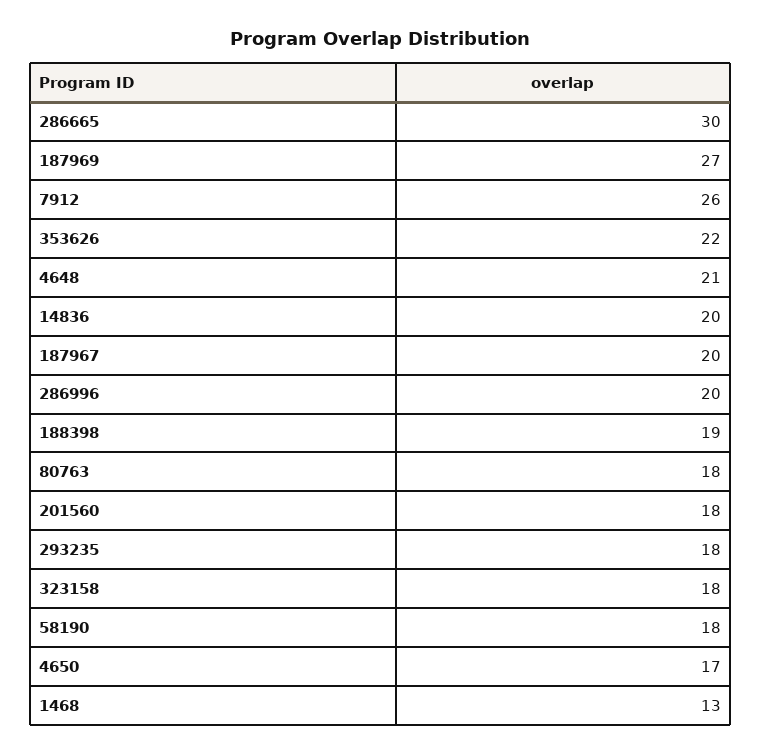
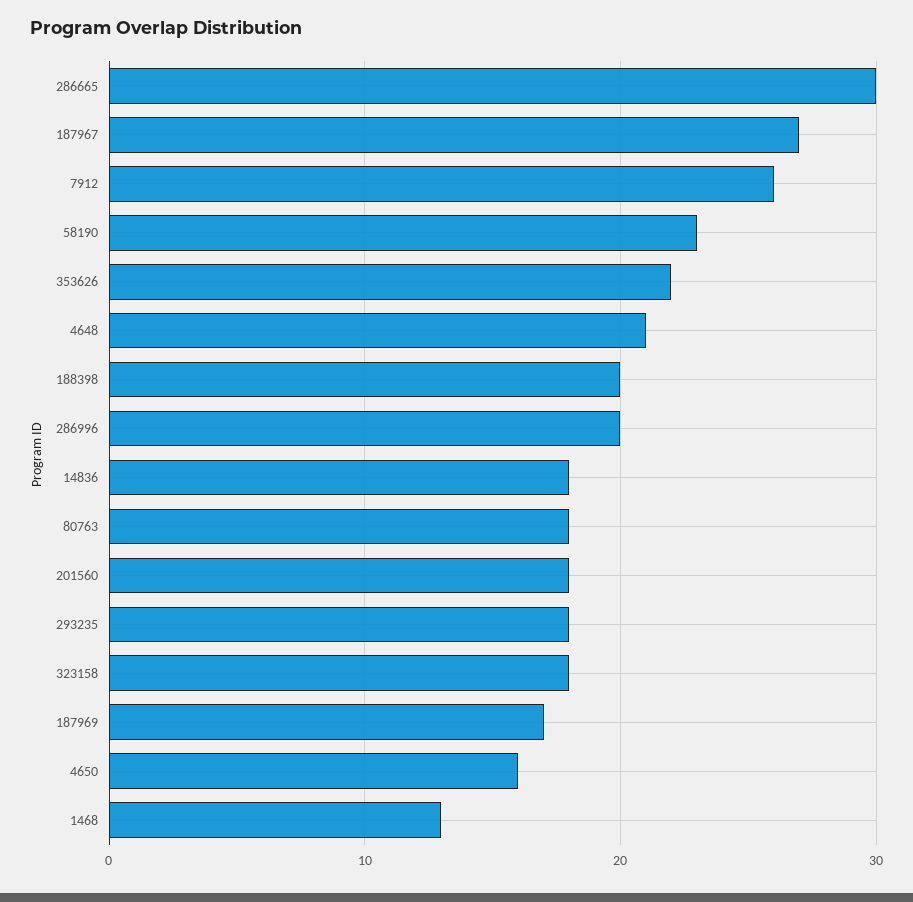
187969: 27 -> 17
14836: 20 -> 18
187967: 20 -> 27
188398: 19 -> 20
58190: 18 -> 23
4650: 17 -> 16

